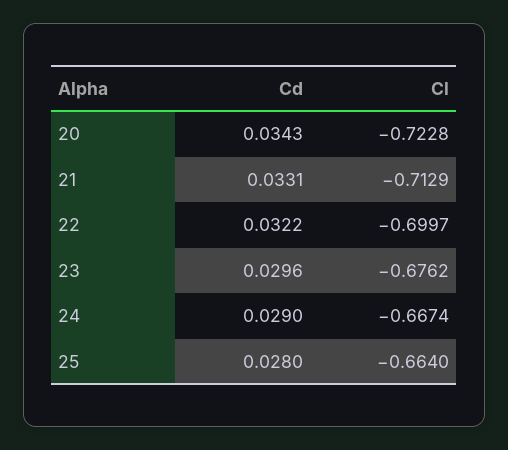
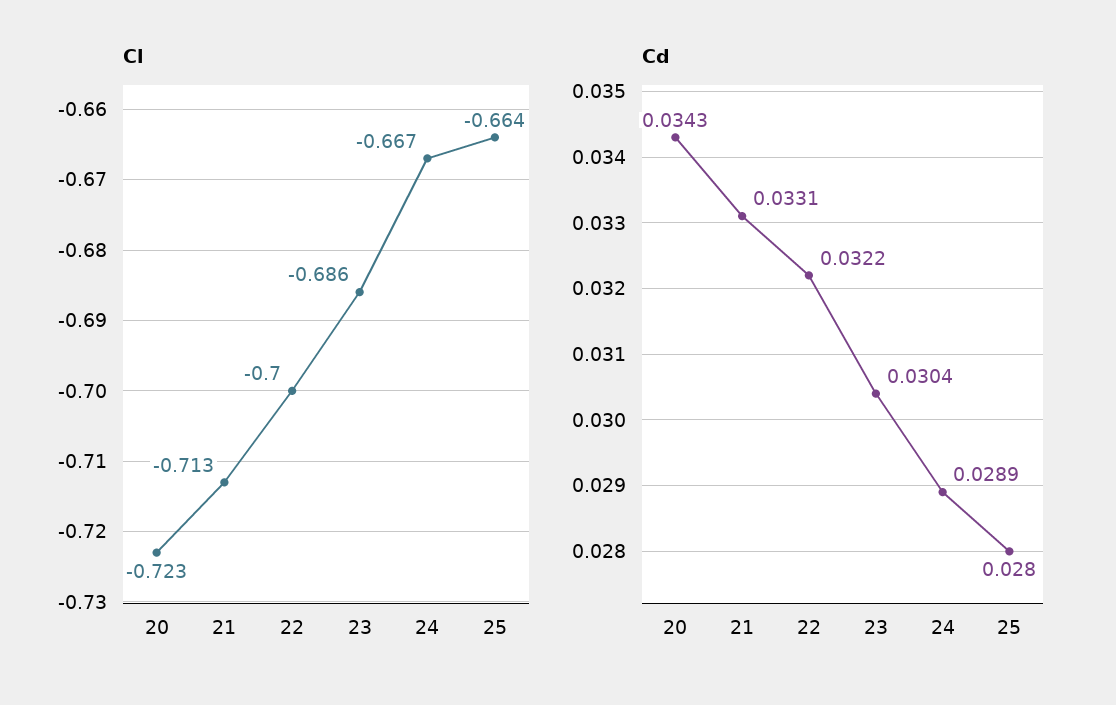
Cd, 23: 0.0296 -> 0.0304
Cl, 23: -0.6762 -> -0.686
Cd, 24: 0.029 -> 0.0289

